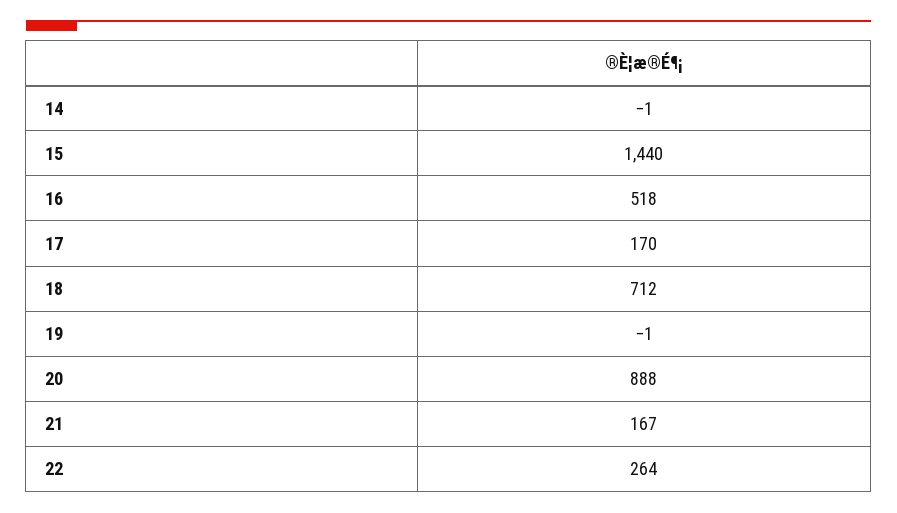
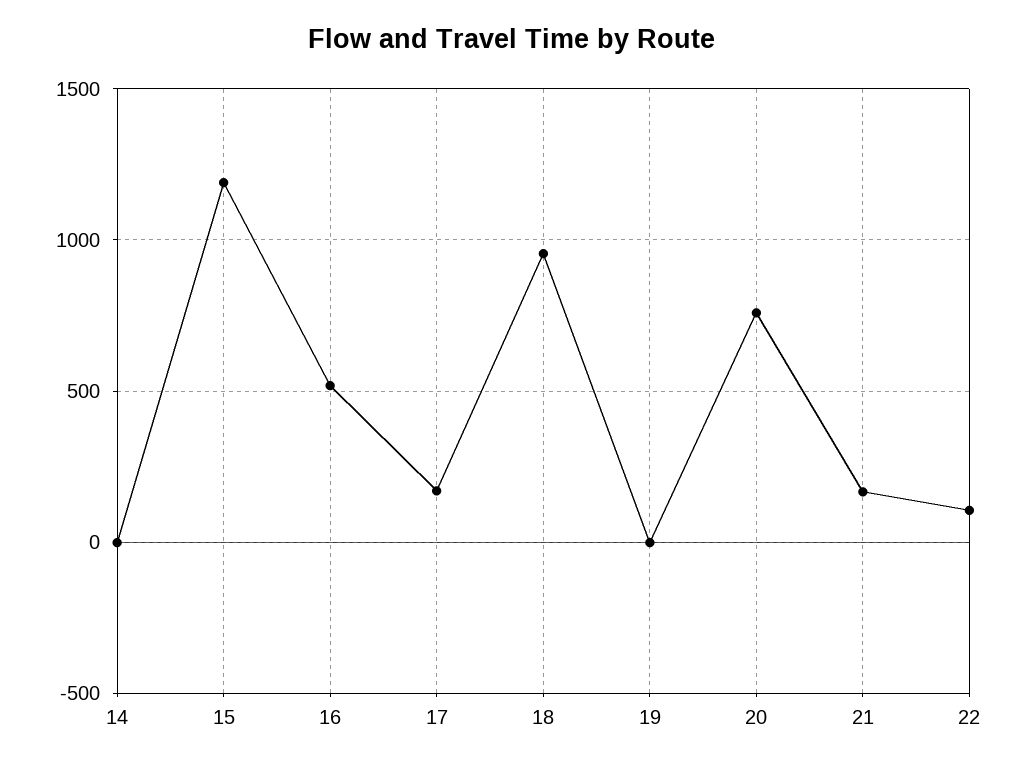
15: 1440 -> 1200
18: 712 -> 950
20: 888 -> 750
22: 264 -> 100

